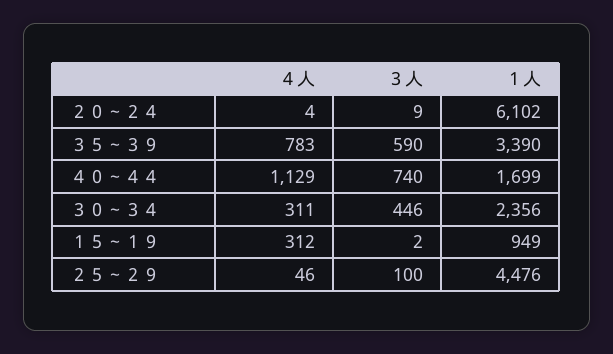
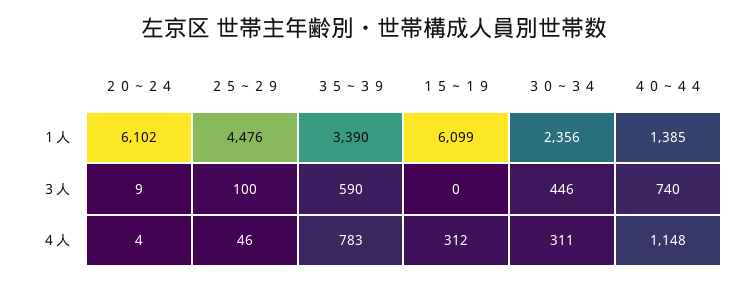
４人, ４０～４４: 1129 -> 1148
１人, ４０～４４: 1699 -> 1385
３人, １５～１９: 2 -> 0
１人, １５～１９: 949 -> 6099

